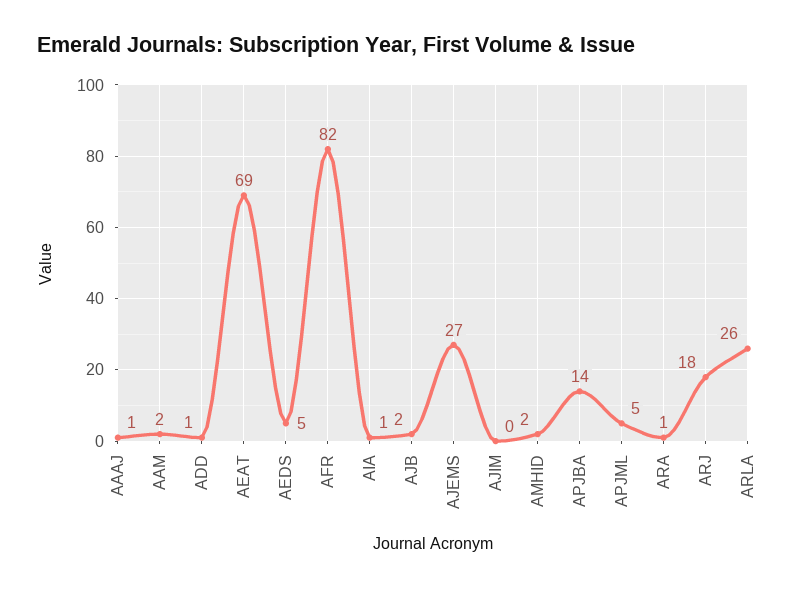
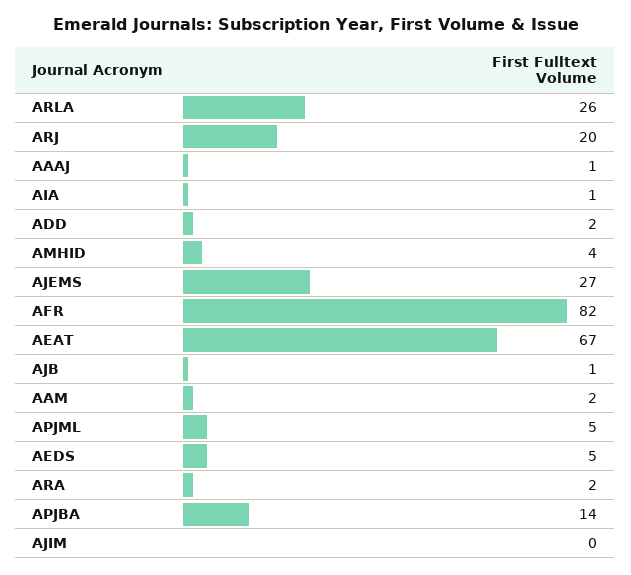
ADD: 1 -> 2
AEAT: 69 -> 67
AJB: 2 -> 1
AMHID: 2 -> 4
ARA: 1 -> 2
ARJ: 18 -> 20

